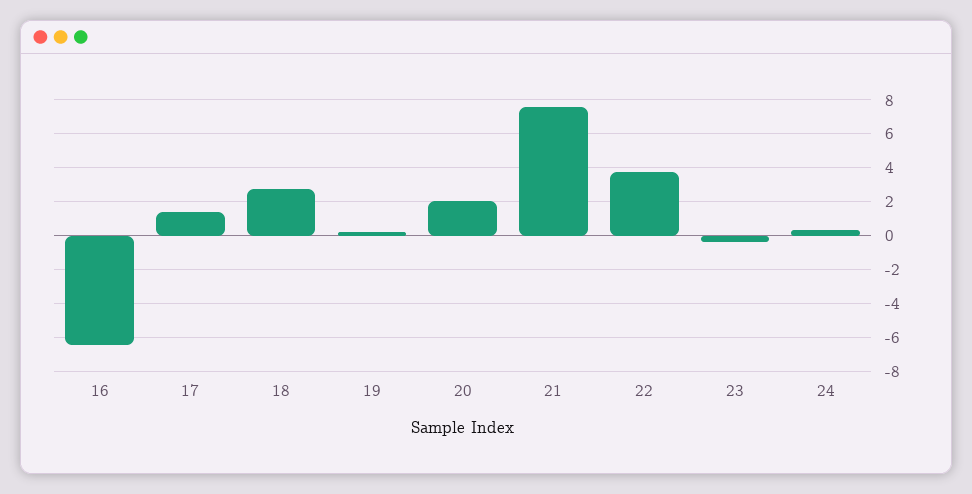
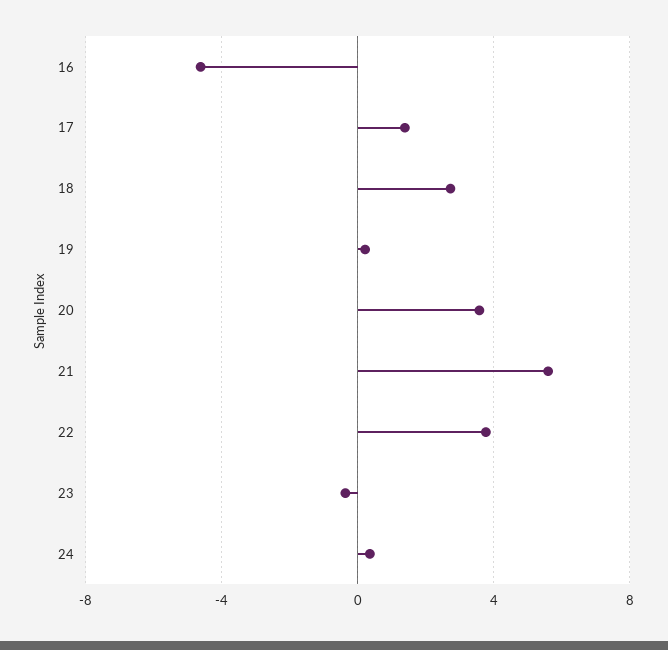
16: -6.5 -> -4.5
20: 2 -> 3.5
21: 7.5 -> 5.5

